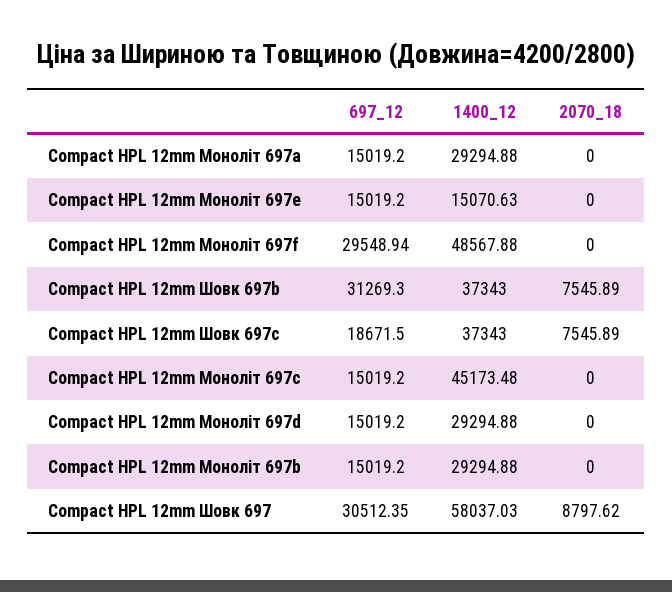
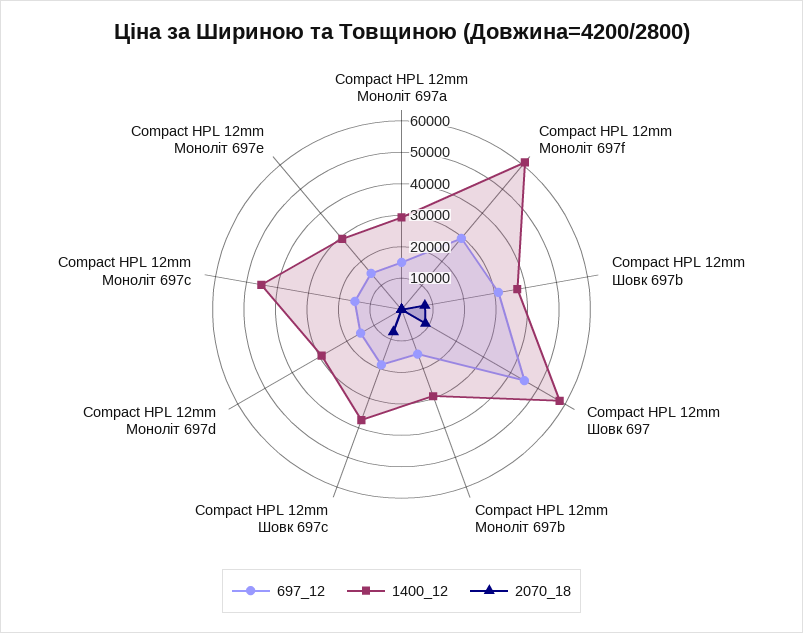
1400_12, Compact HPL 12mm Моноліт 697e: 15070.63 -> 30000
1400_12, Compact HPL 12mm Моноліт 697f: 48567.88 -> 60000
697_12, Compact HPL 12mm Шовк 697: 30512.35 -> 45000

